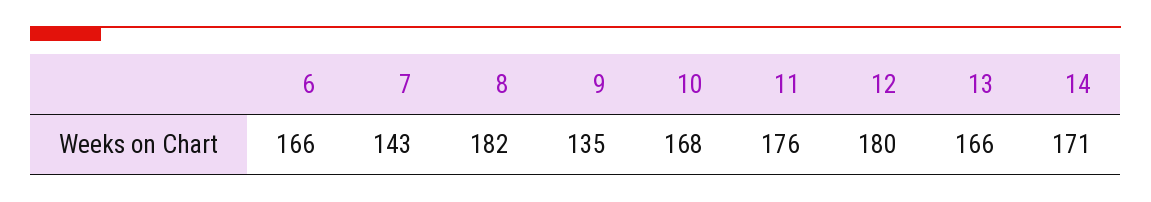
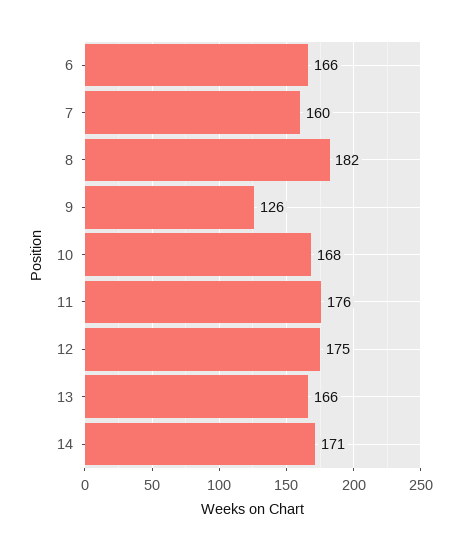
7: 143 -> 160
9: 135 -> 126
12: 180 -> 175

